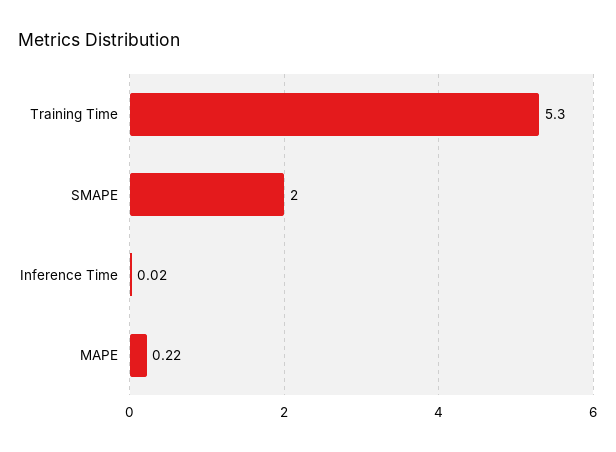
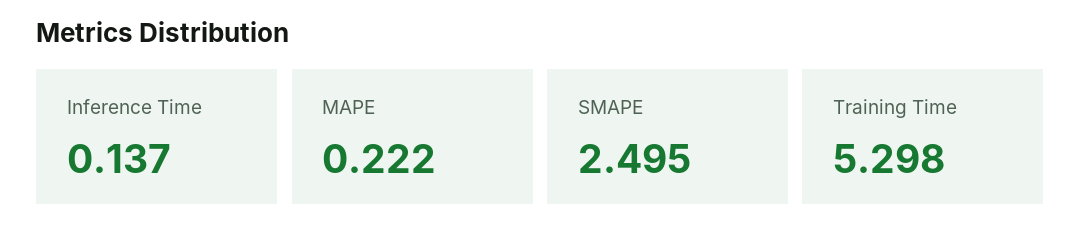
SMAPE: 2 -> 2.495
Inference Time: 0.02 -> 0.137

